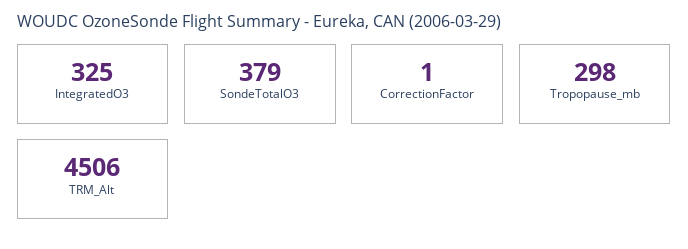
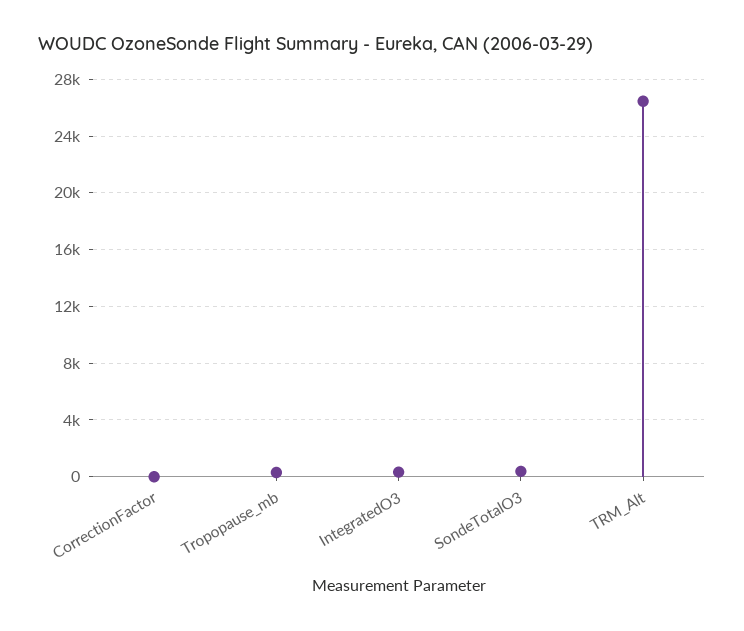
TRM_Alt: 4506 -> 26500

